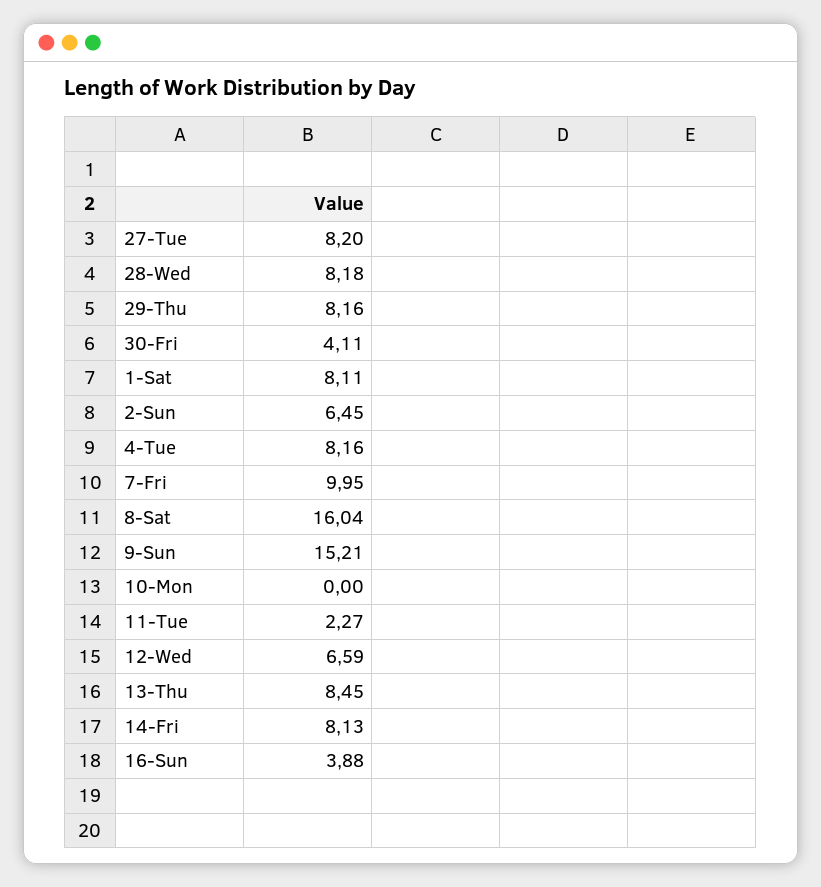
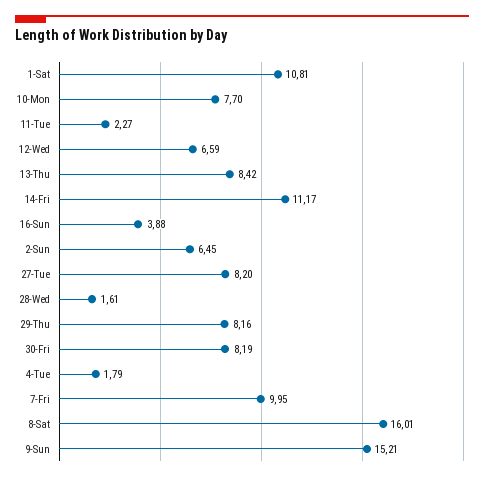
28-Wed: 8.18 -> 1.61
30-Fri: 4.11 -> 8.19
1-Sat: 8.11 -> 10.81
4-Tue: 8.16 -> 1.79
8-Sat: 16.04 -> 16.01
10-Mon: 0 -> 7.7
13-Thu: 8.45 -> 8.42
14-Fri: 8.13 -> 11.17

